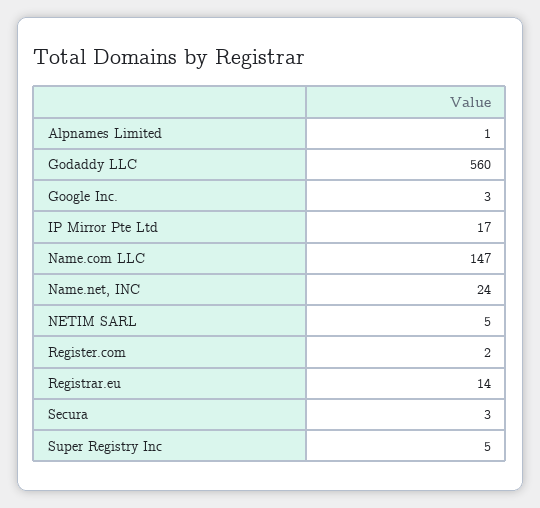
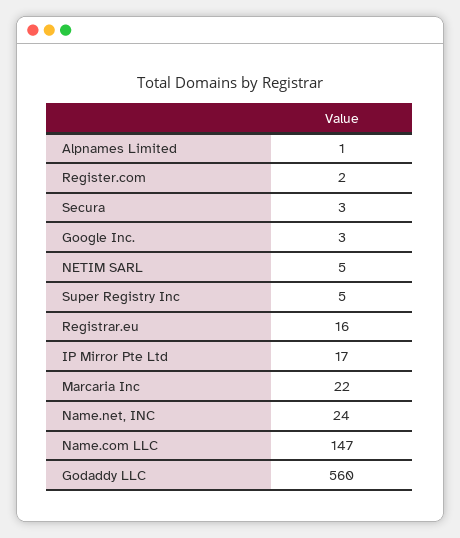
Registrar.eu: 14 -> 16
Marcaria Inc: none -> 22

